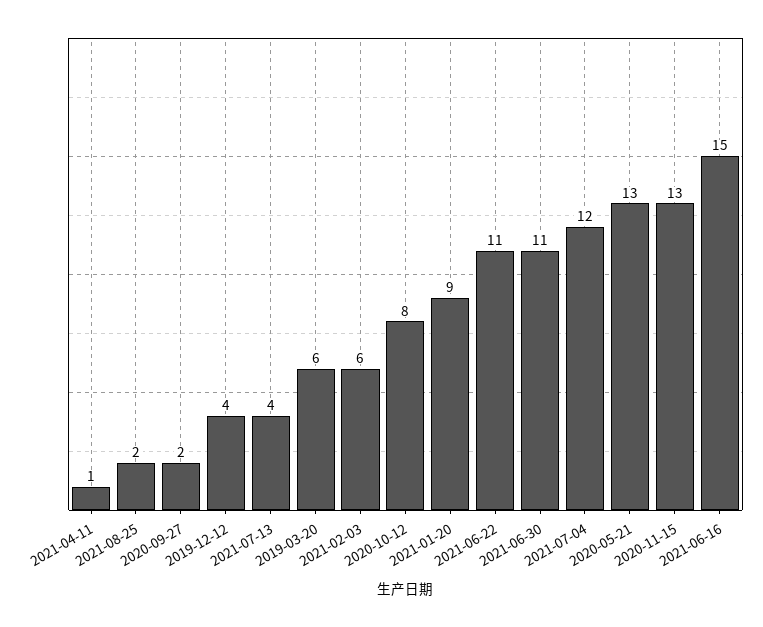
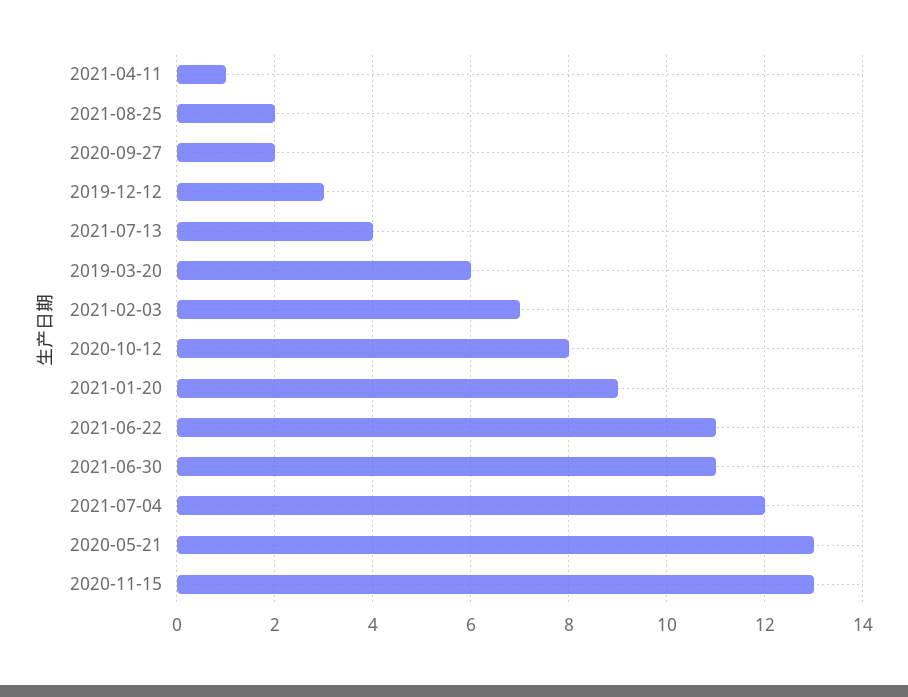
2019-12-12: 4 -> 3
2021-02-03: 6 -> 7
2021-06-16: 15 -> none

